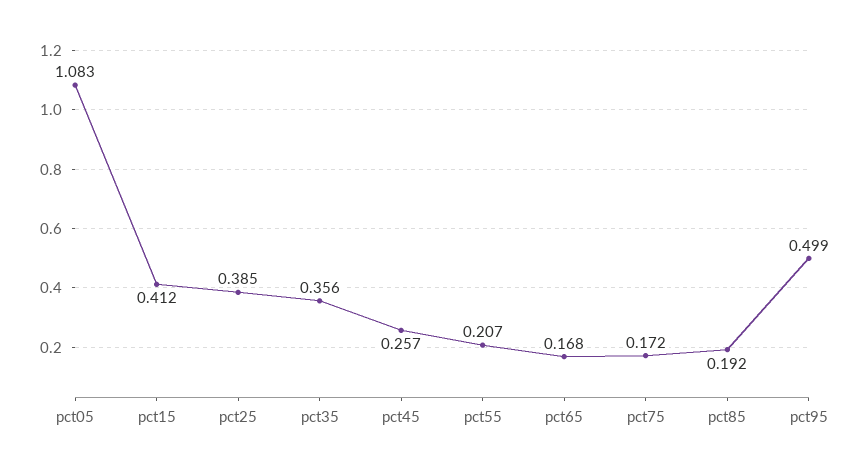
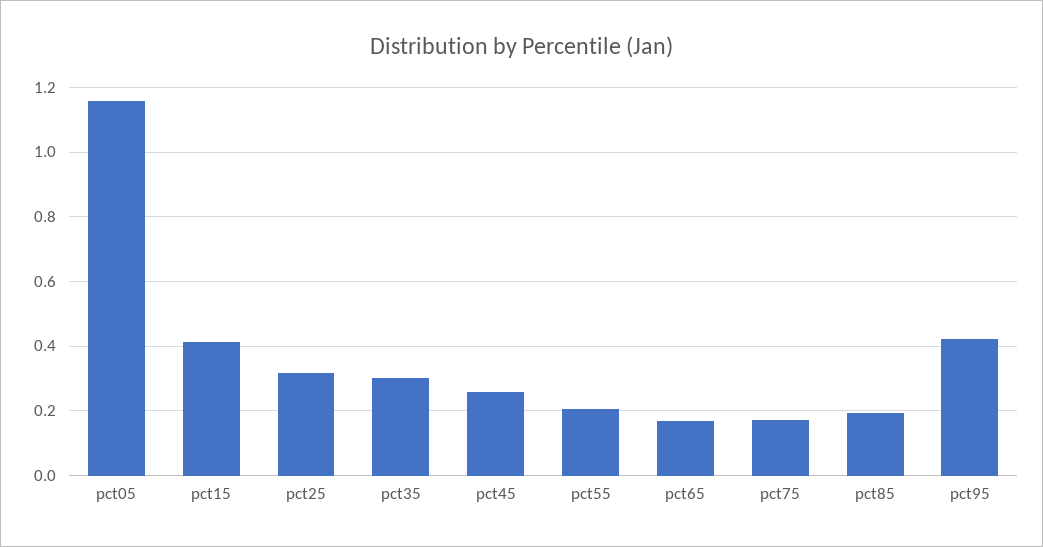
pct05: 1.083 -> 1.16
pct25: 0.385 -> 0.32
pct35: 0.356 -> 0.3
pct95: 0.499 -> 0.42

